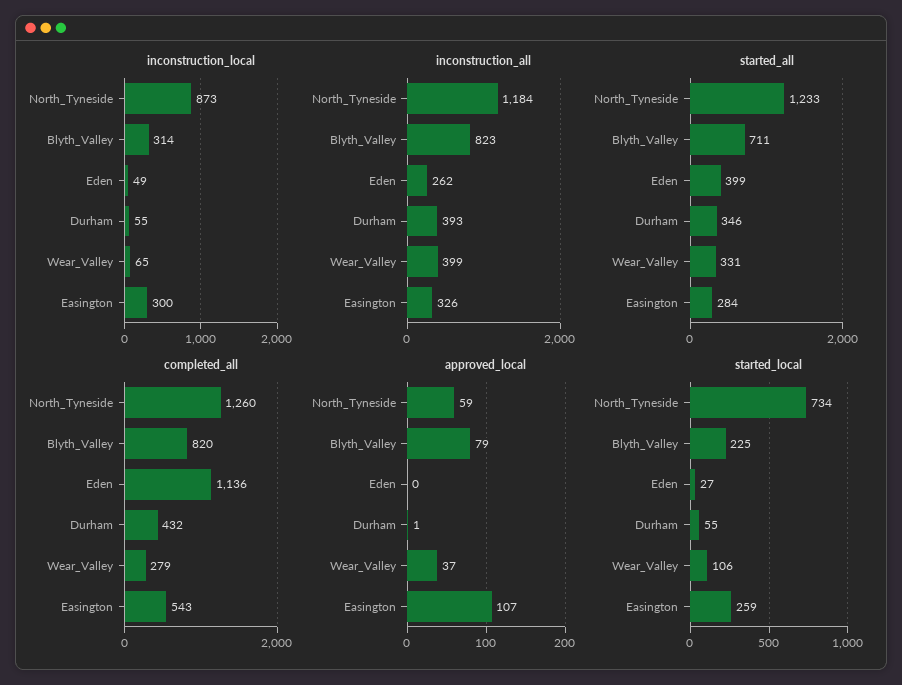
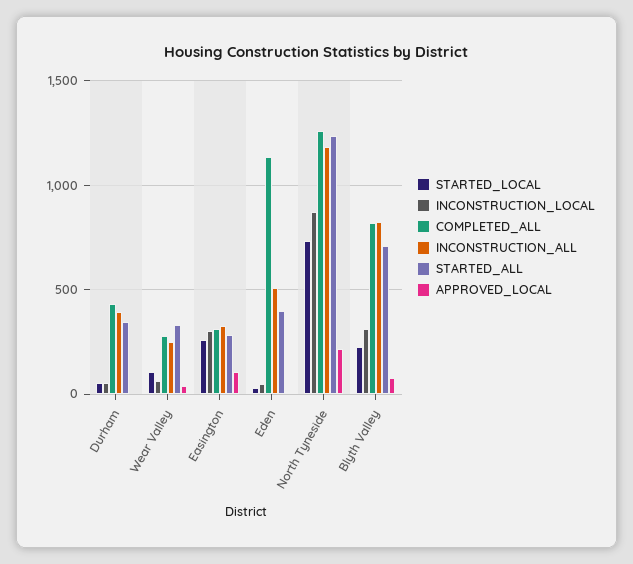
inconstruction_all, Eden: 262 -> 500
inconstruction_all, Wear_Valley: 399 -> 250
completed_all, Easington: 543 -> 300
approved_local, North_Tyneside: 59 -> 200

